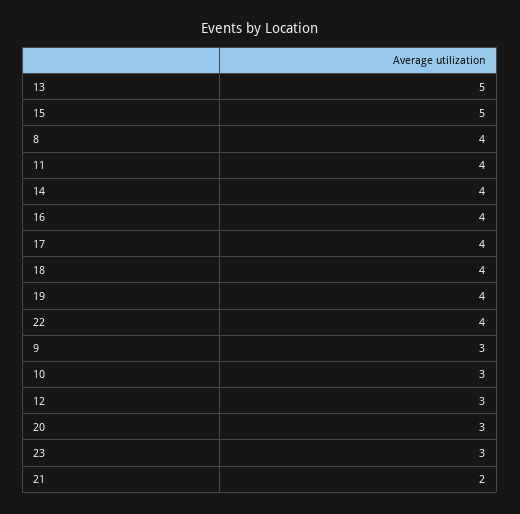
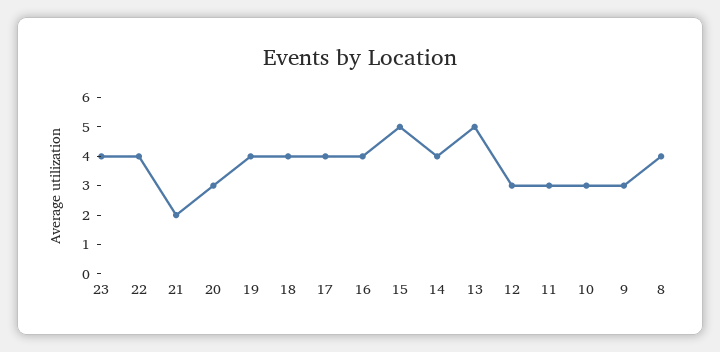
11: 4 -> 3
23: 3 -> 4

